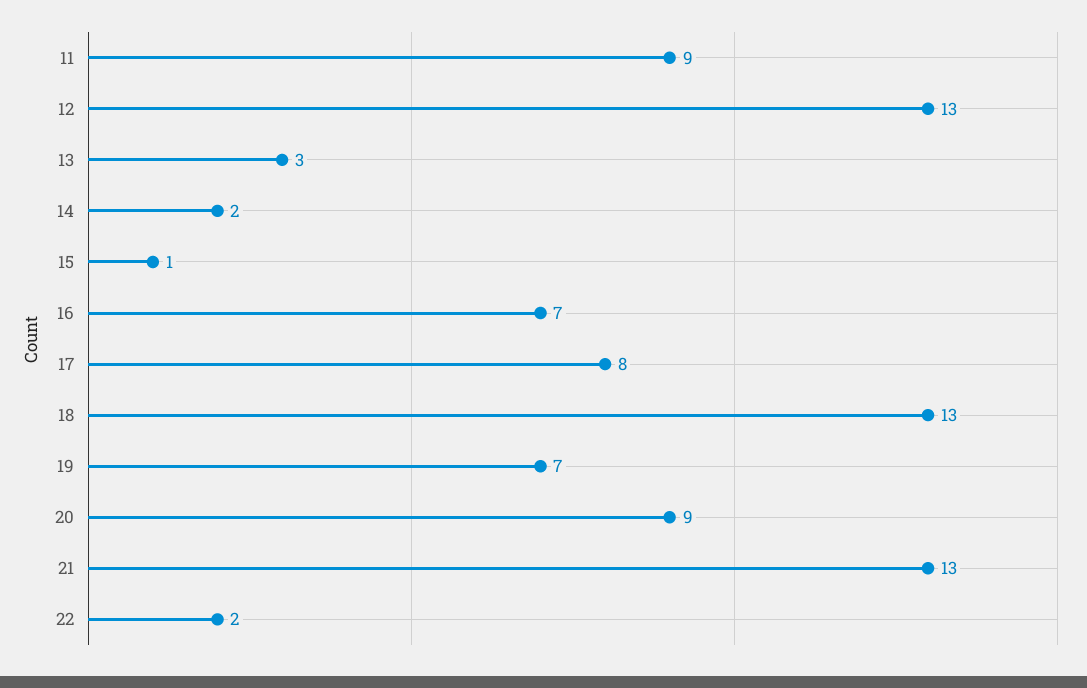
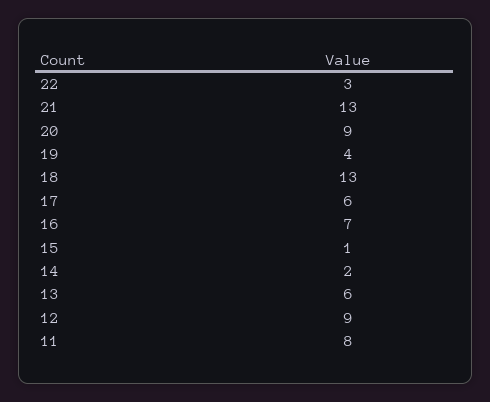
11: 9 -> 8
12: 13 -> 9
13: 3 -> 6
17: 8 -> 6
19: 7 -> 4
22: 2 -> 3

